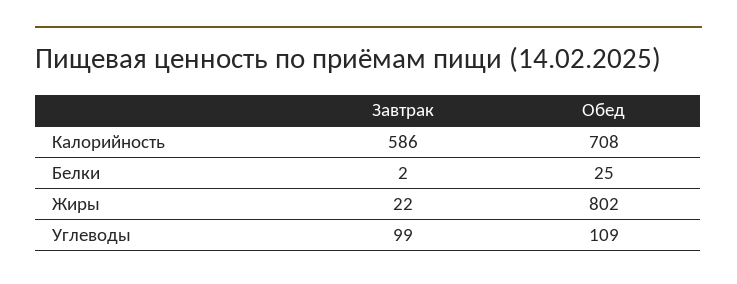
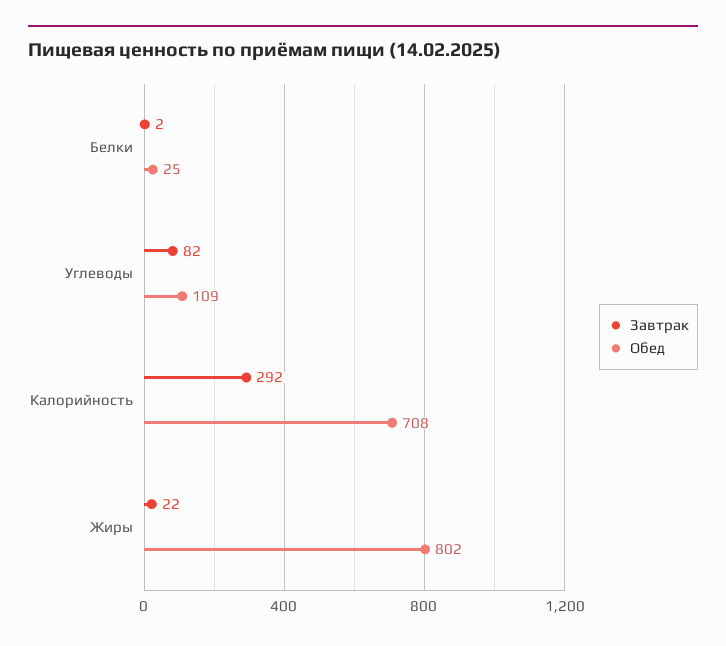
Завтрак, Калорийность: 586 -> 292
Завтрак, Углеводы: 99 -> 82

